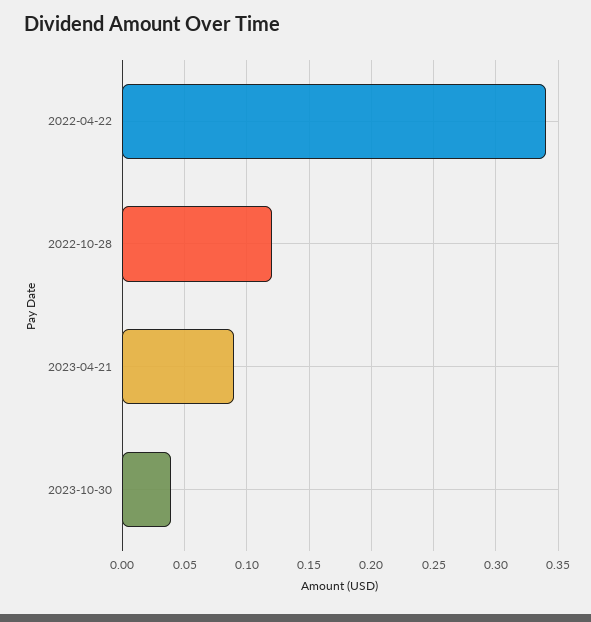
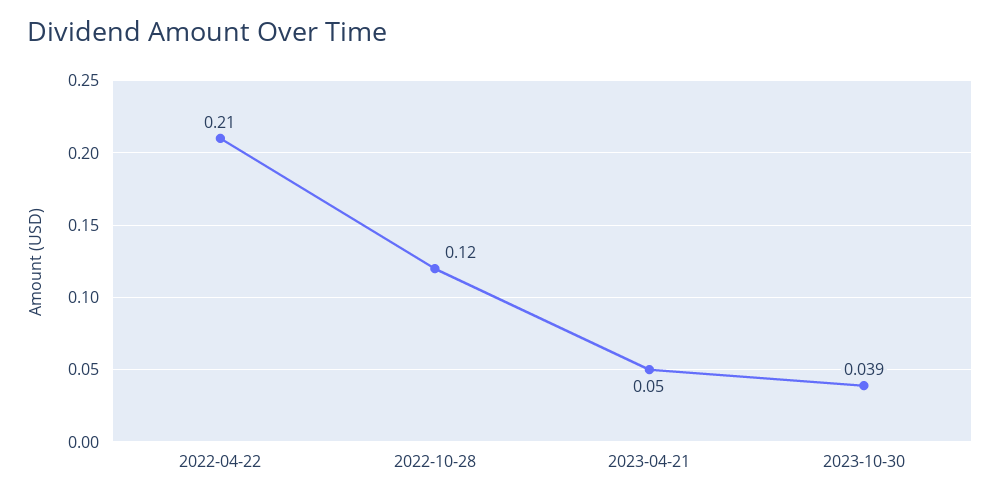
2022-04-22: 0.34 -> 0.21
2023-04-21: 0.09 -> 0.05

